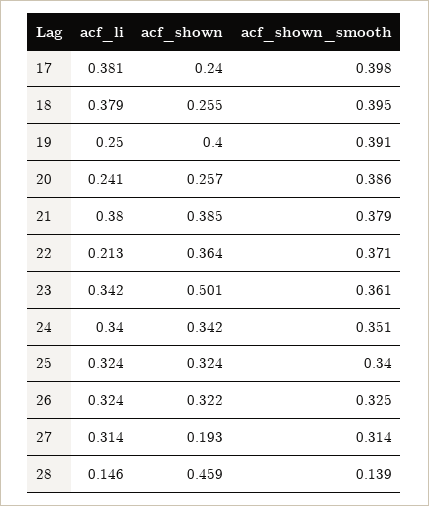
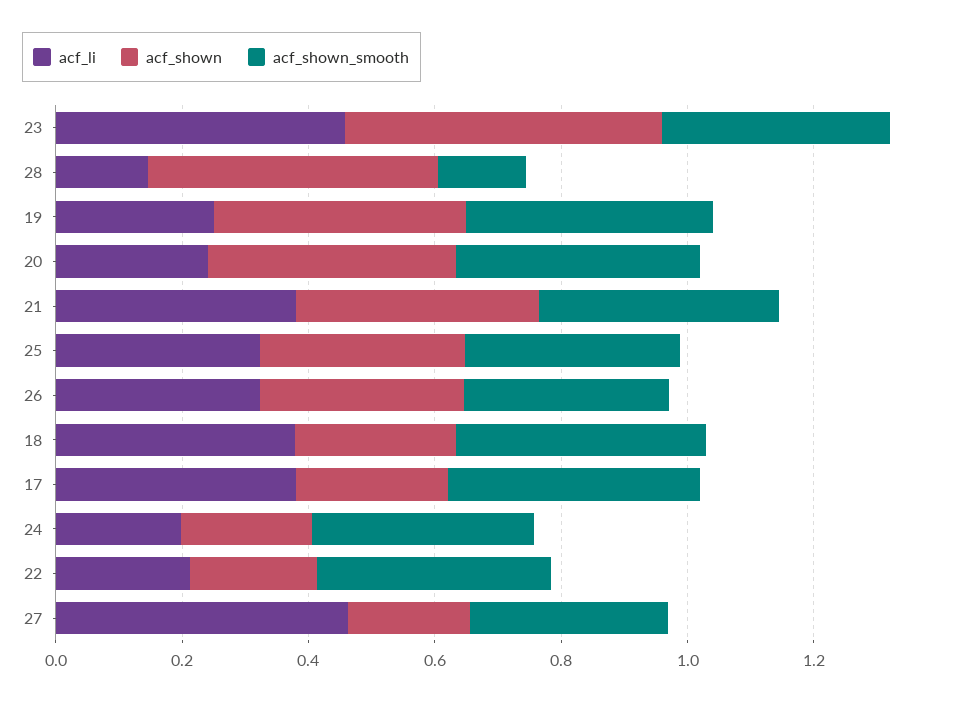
acf_shown, 20: 0.257 -> 0.4
acf_shown, 22: 0.364 -> 0.2
acf_li, 23: 0.342 -> 0.45
acf_li, 24: 0.34 -> 0.2
acf_shown, 24: 0.342 -> 0.2
acf_li, 27: 0.314 -> 0.45

